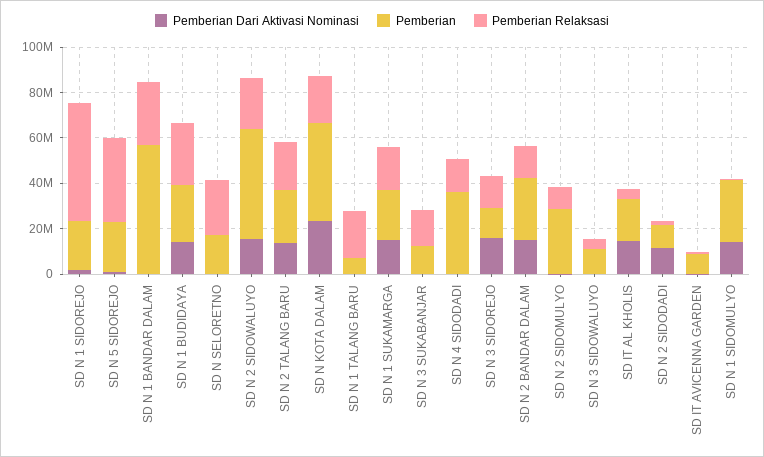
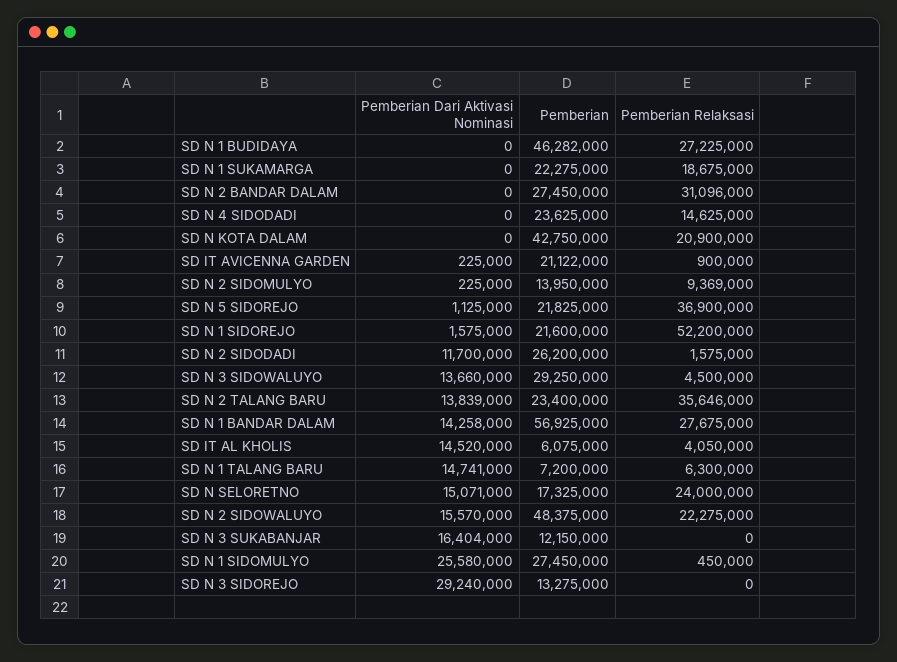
Pemberian Dari Aktivasi Nominasi, SD N 1 BANDAR DALAM: 0 -> 14258000
Pemberian Dari Aktivasi Nominasi, SD N 1 BUDIDAYA: 15000000 -> 0
Pemberian, SD N 1 BUDIDAYA: 25000000 -> 46282000
Pemberian Dari Aktivasi Nominasi, SD N SELORETNO: 0 -> 15071000
Pemberian Relaksasi, SD N 2 TALANG BARU: 20000000 -> 35646000
Pemberian Dari Aktivasi Nominasi, SD N KOTA DALAM: 25000000 -> 0
Pemberian Dari Aktivasi Nominasi, SD N 1 TALANG BARU: 0 -> 14741000
Pemberian Relaksasi, SD N 1 TALANG BARU: 20000000 -> 6300000
Pemberian Dari Aktivasi Nominasi, SD N 1 SUKAMARGA: 15000000 -> 0
Pemberian Dari Aktivasi Nominasi, SD N 3 SUKABANJAR: 0 -> 16404000
Pemberian Relaksasi, SD N 3 SUKABANJAR: 15000000 -> 0
Pemberian, SD N 4 SIDODADI: 35000000 -> 23625000
Pemberian Dari Aktivasi Nominasi, SD N 3 SIDOREJO: 15000000 -> 29240000
Pemberian Relaksasi, SD N 3 SIDOREJO: 15000000 -> 0
Pemberian Dari Aktivasi Nominasi, SD N 2 BANDAR DALAM: 15000000 -> 0
Pemberian Relaksasi, SD N 2 BANDAR DALAM: 15000000 -> 31096000
Pemberian, SD N 2 SIDOMULYO: 30000000 -> 13950000
Pemberian Dari Aktivasi Nominasi, SD N 3 SIDOWALUYO: 0 -> 13660000
Pemberian, SD N 3 SIDOWALUYO: 10000000 -> 29250000
Pemberian, SD IT AL KHOLIS: 20000000 -> 6075000
Pemberian, SD N 2 SIDODADI: 10000000 -> 26200000
Pemberian, SD IT AVICENNA GARDEN: 10000000 -> 21122000
Pemberian Dari Aktivasi Nominasi, SD N 1 SIDOMULYO: 15000000 -> 25580000

